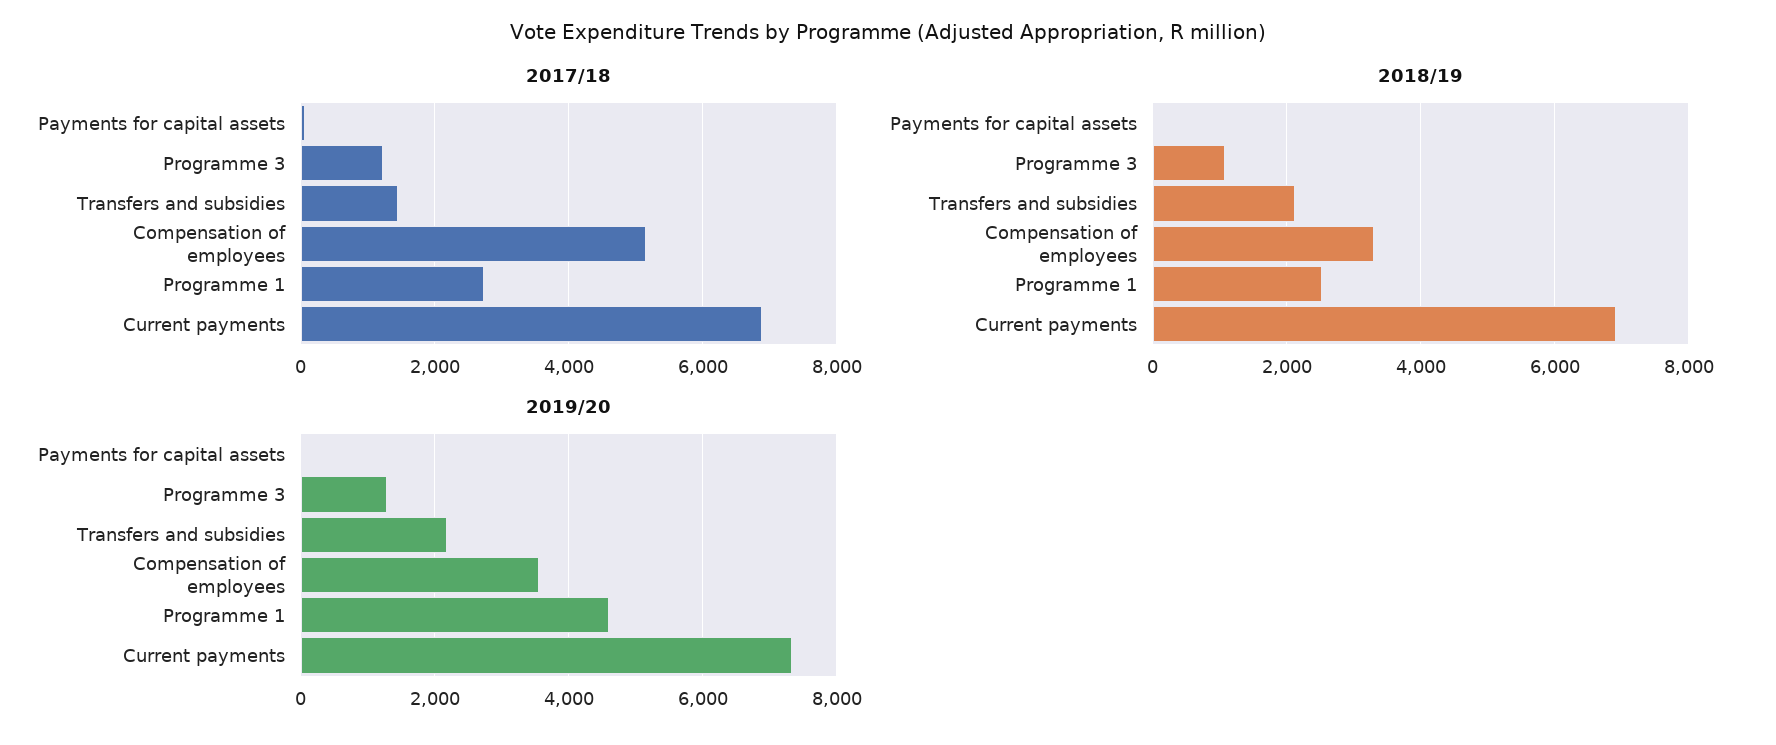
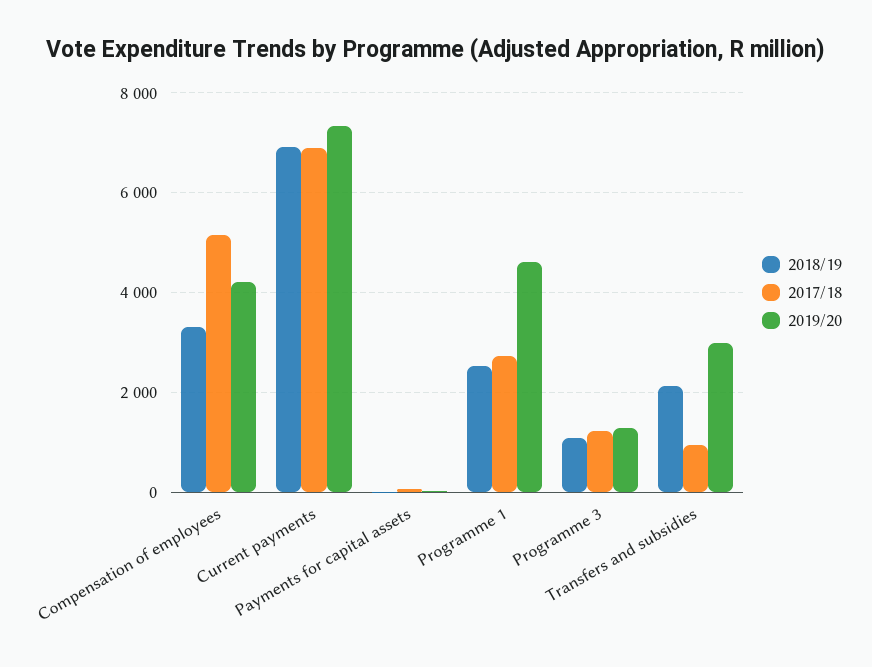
2017/18, Transfers and subsidies: 1400 -> 1000
2019/20, Transfers and subsidies: 2200 -> 3000
2019/20, Compensation of employees: 3600 -> 4200

